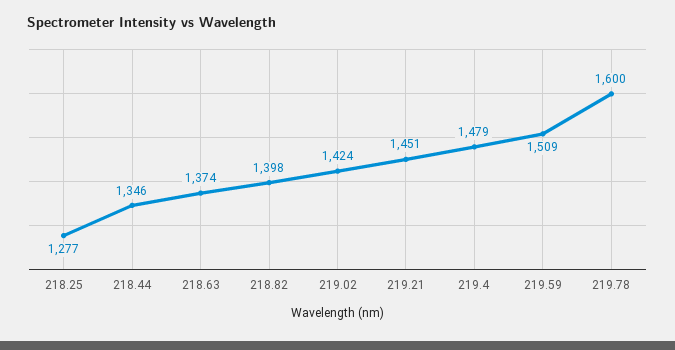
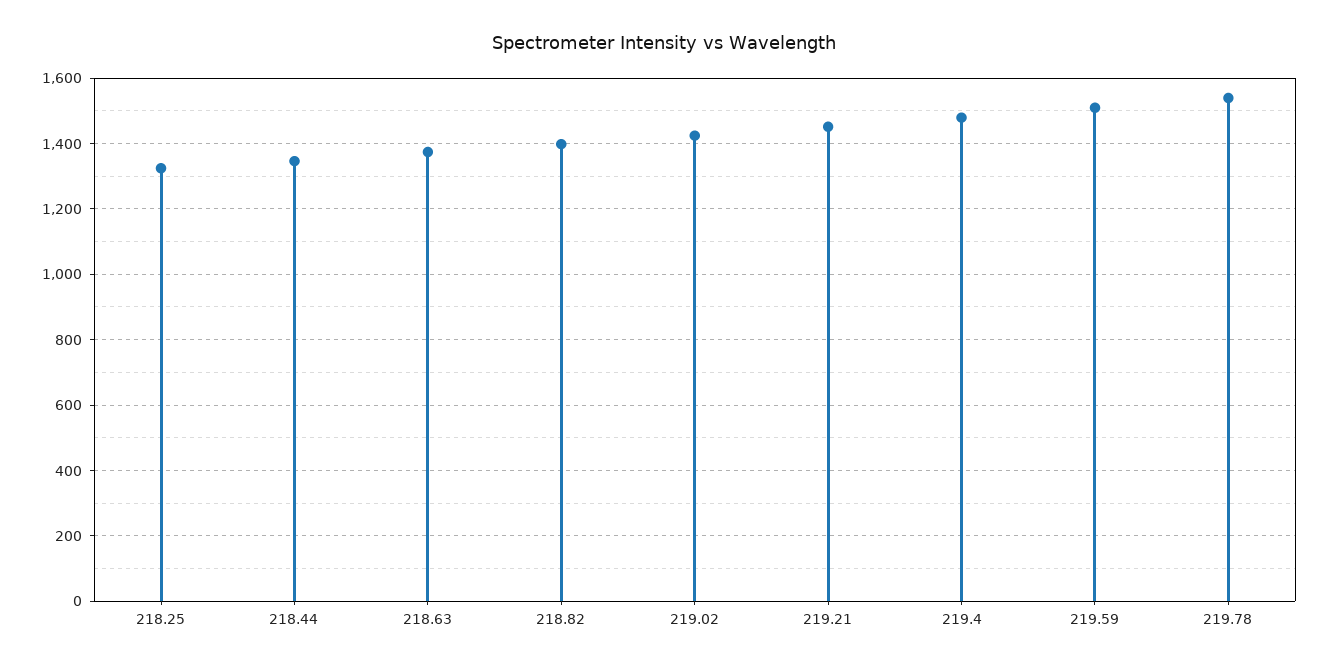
218.25: 1277 -> 1320
219.78: 1600 -> 1540

